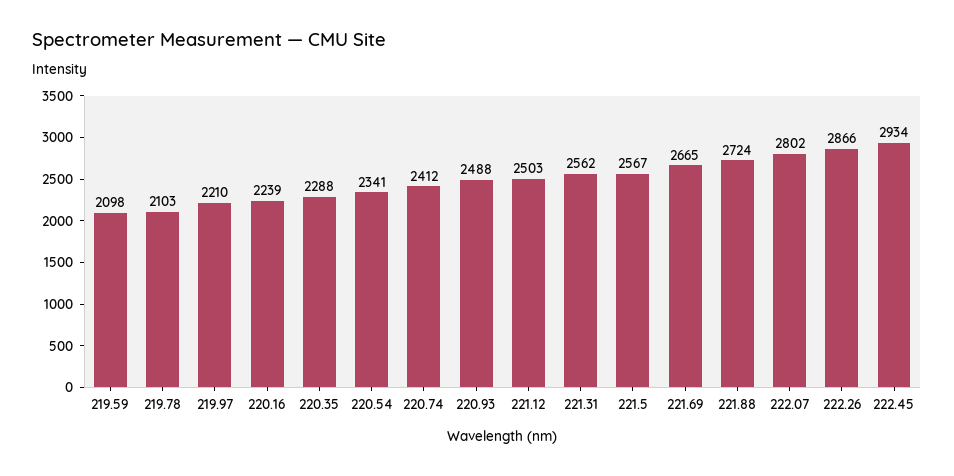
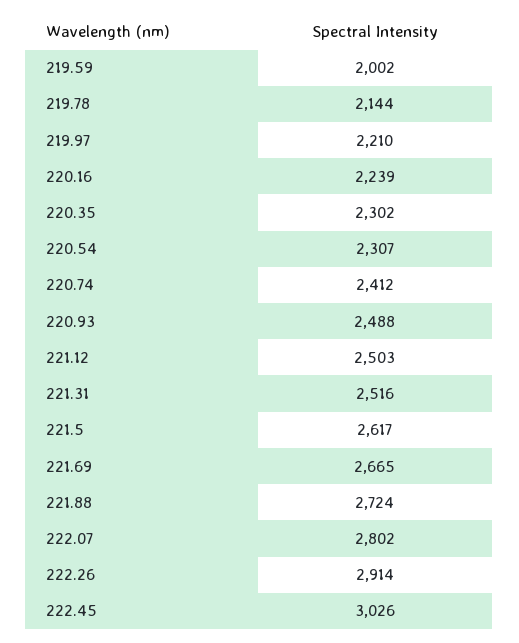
219.59: 2098 -> 2002
219.78: 2103 -> 2144
220.35: 2288 -> 2302
220.54: 2341 -> 2307
221.31: 2562 -> 2516
221.5: 2567 -> 2617
222.26: 2866 -> 2914
222.45: 2934 -> 3026

